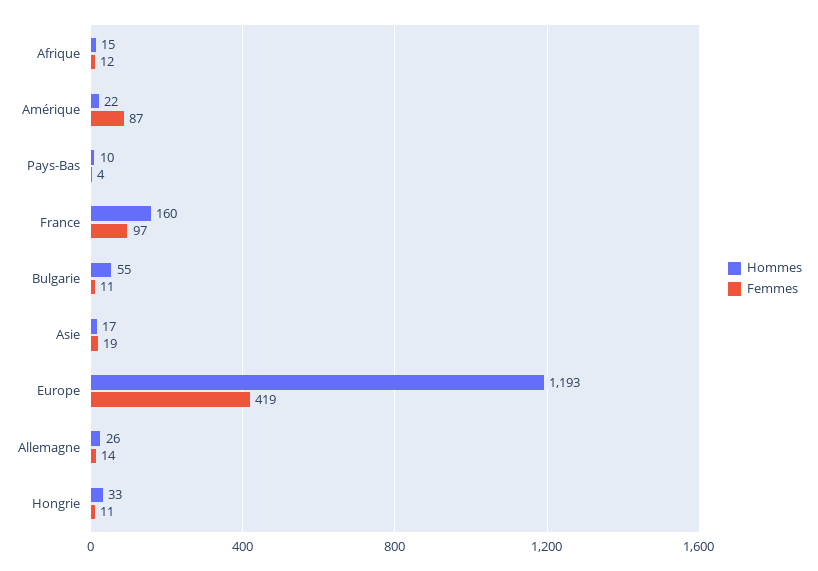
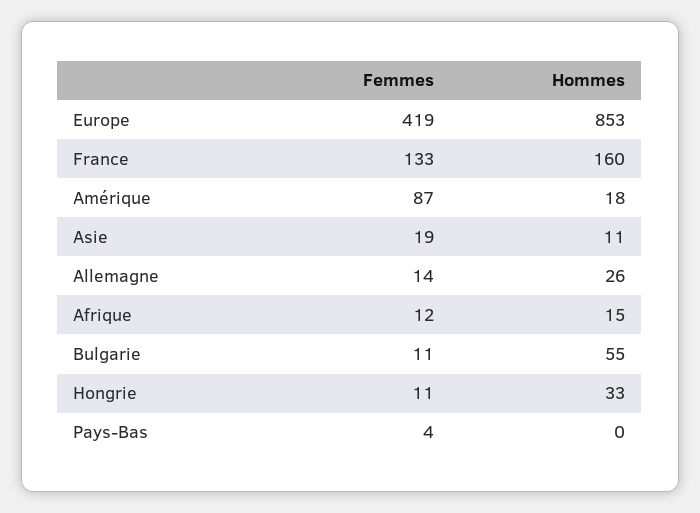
Hommes, Amérique: 22 -> 18
Hommes, Pays-Bas: 10 -> 0
Femmes, France: 97 -> 133
Hommes, Asie: 17 -> 11
Hommes, Europe: 1193 -> 853

